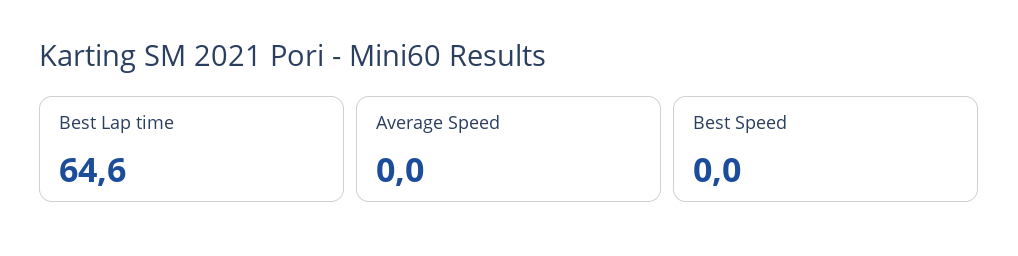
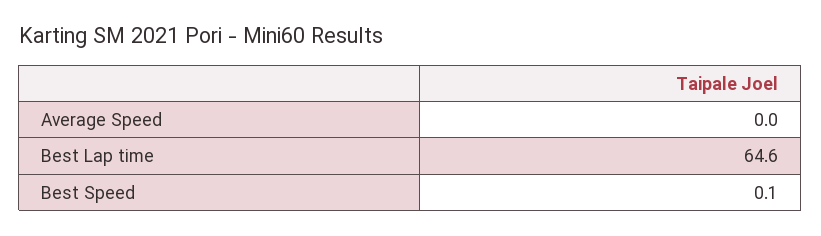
Best Speed: 0 -> 0.1

